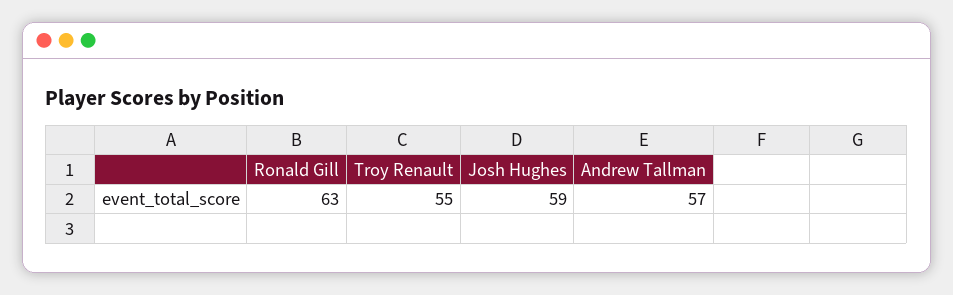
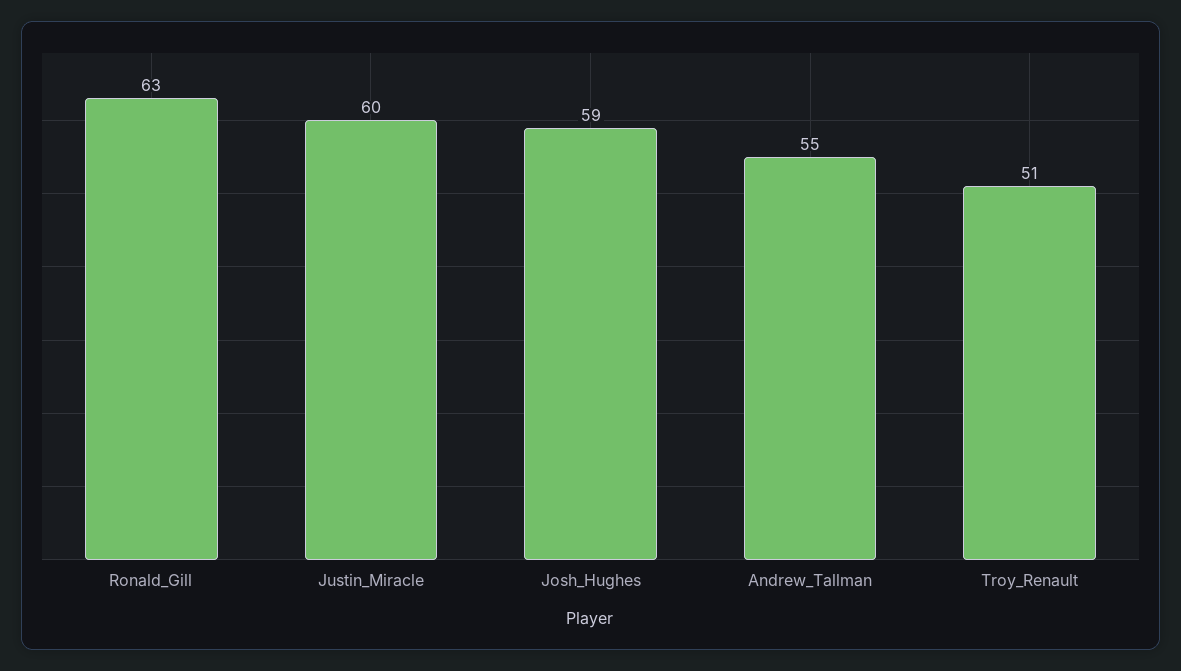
Troy Renault: 55 -> 51
Andrew Tallman: 57 -> 55
Justin_Miracle: none -> 60

